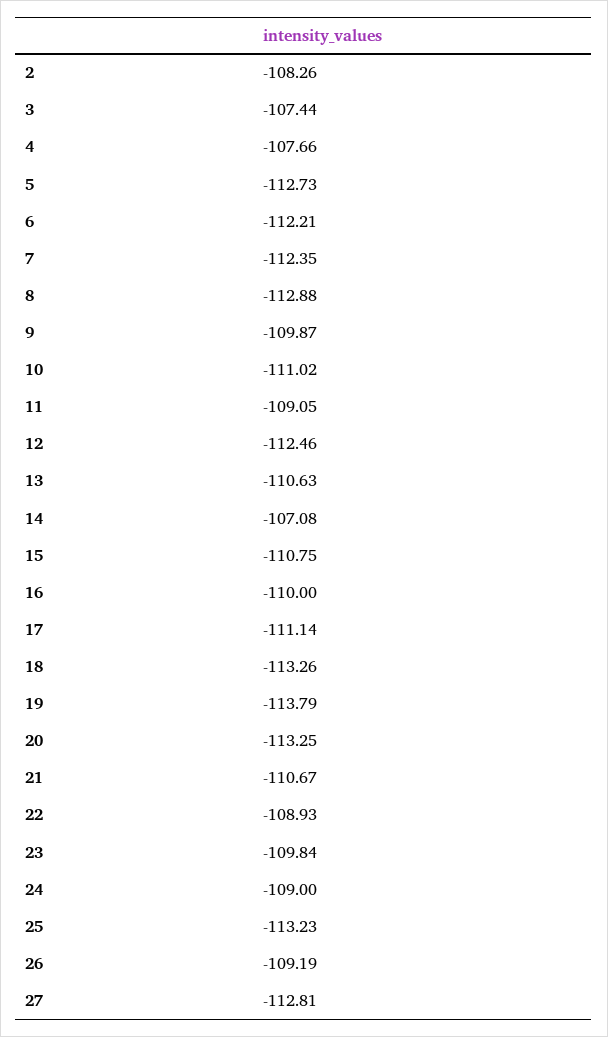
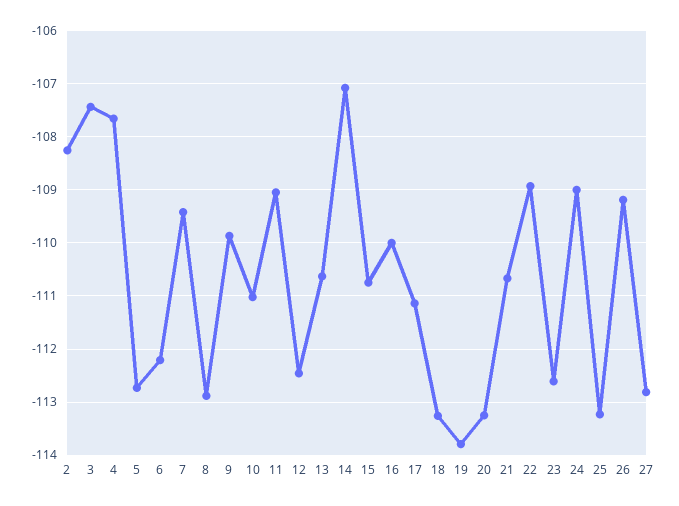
7: -112.35 -> -109.4
23: -109.84 -> -112.6

